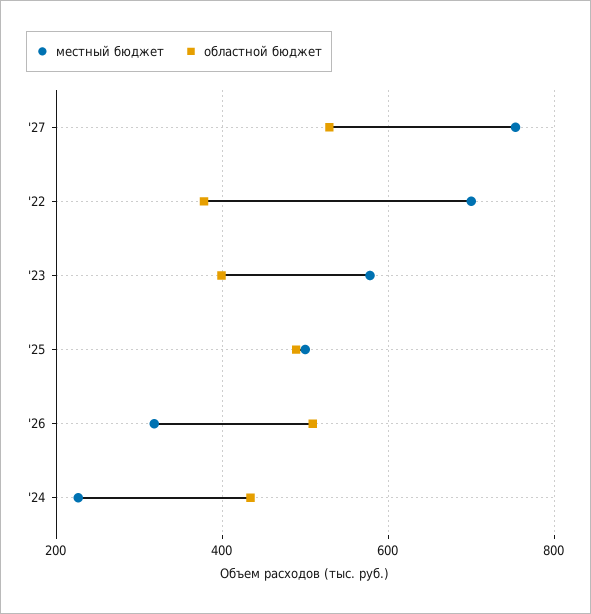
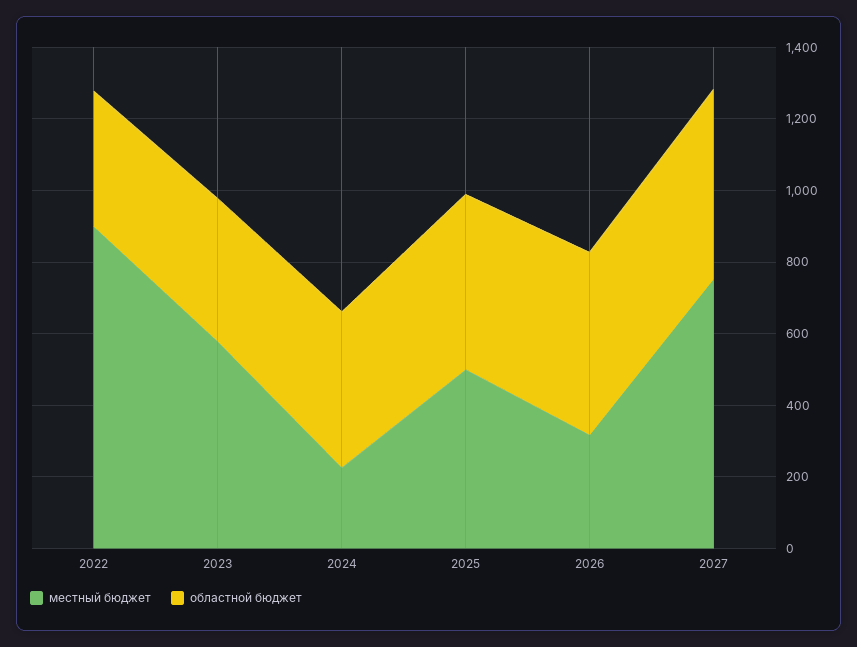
местный бюджет, '22: 700 -> 900

